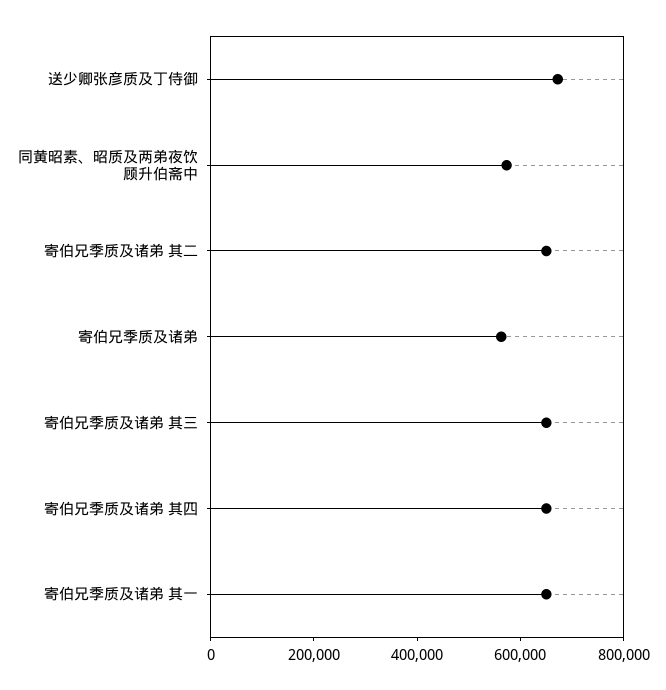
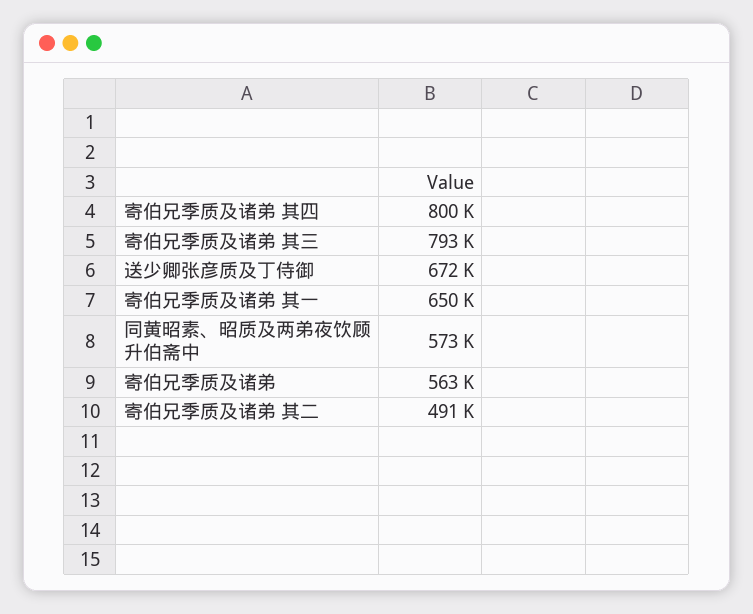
寄伯兄季质及诸弟 其二: 650000 -> 491000
寄伯兄季质及诸弟 其三: 650000 -> 793000
寄伯兄季质及诸弟 其四: 650000 -> 800000

